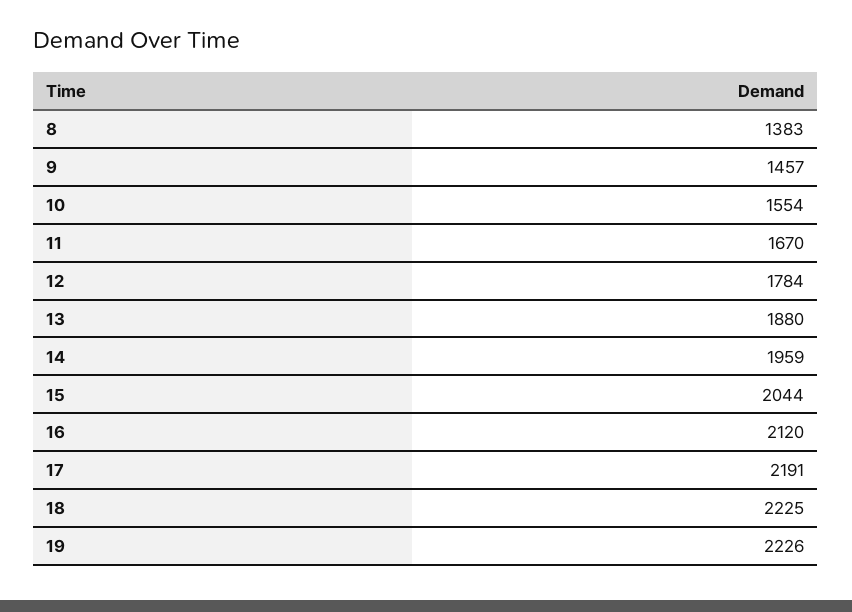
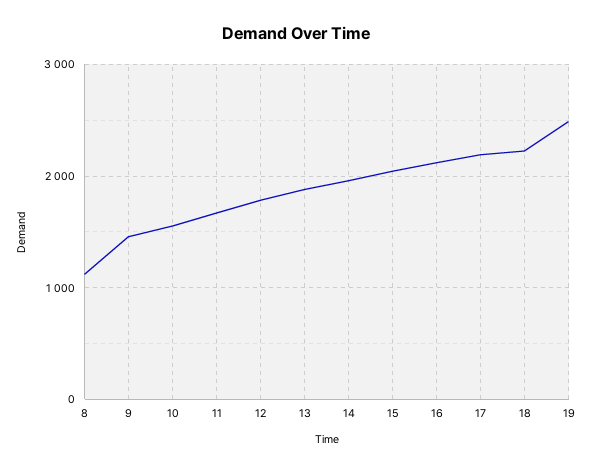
8: 1383 -> 1100
19: 2226 -> 2500

